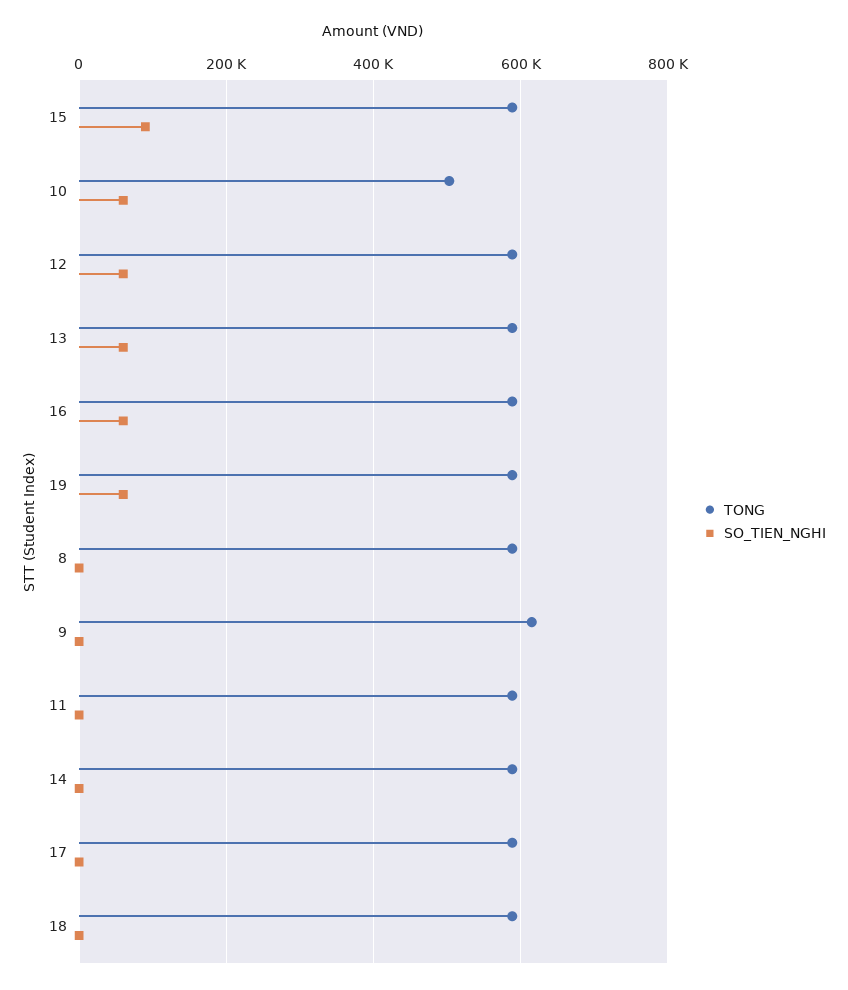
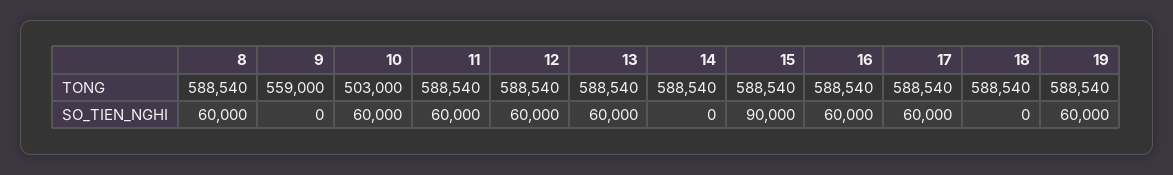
SO_TIEN_NGHI, 8: 0 -> 60000
TONG, 9: 620000 -> 559000
SO_TIEN_NGHI, 11: 0 -> 60000
SO_TIEN_NGHI, 17: 0 -> 60000

